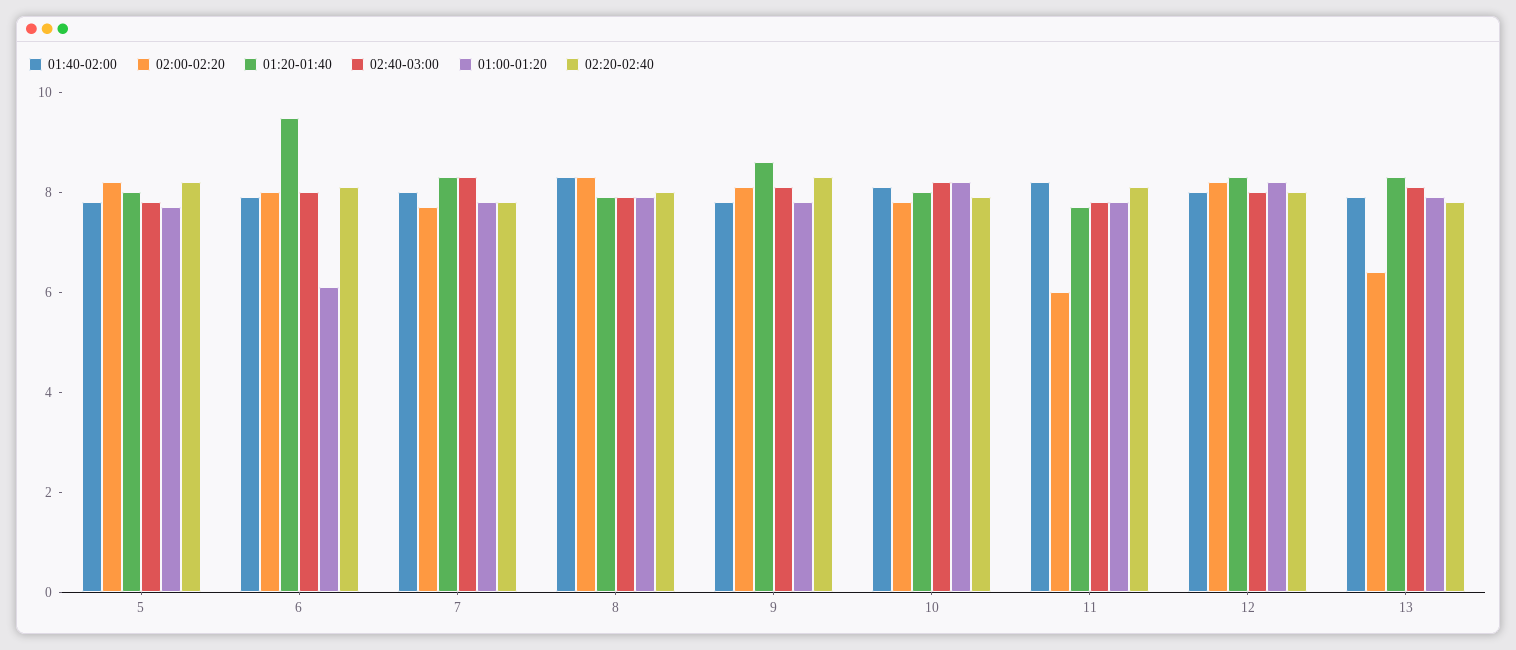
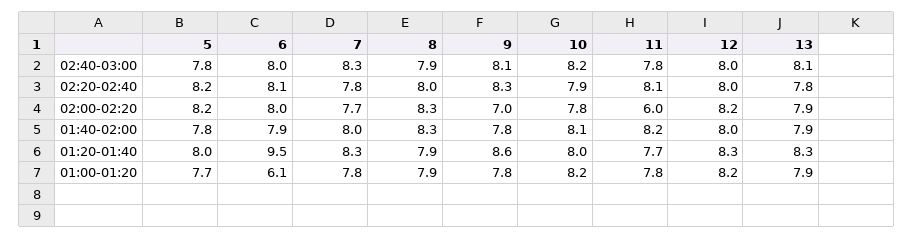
02:00-02:20, 9: 8 -> 7
02:00-02:20, 13: 6.5 -> 7.9

